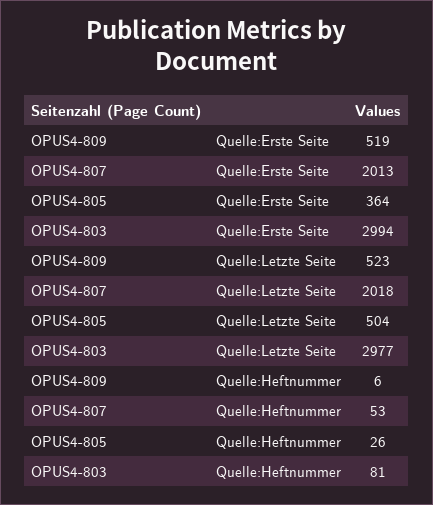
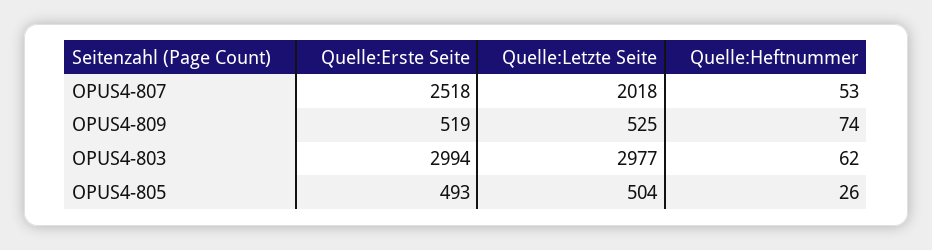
OPUS4-807, Quelle:Erste Seite: 2013 -> 2518
OPUS4-805, Quelle:Erste Seite: 364 -> 493
OPUS4-809, Quelle:Letzte Seite: 523 -> 525
OPUS4-809, Quelle:Heftnummer: 6 -> 74
OPUS4-803, Quelle:Heftnummer: 81 -> 62

